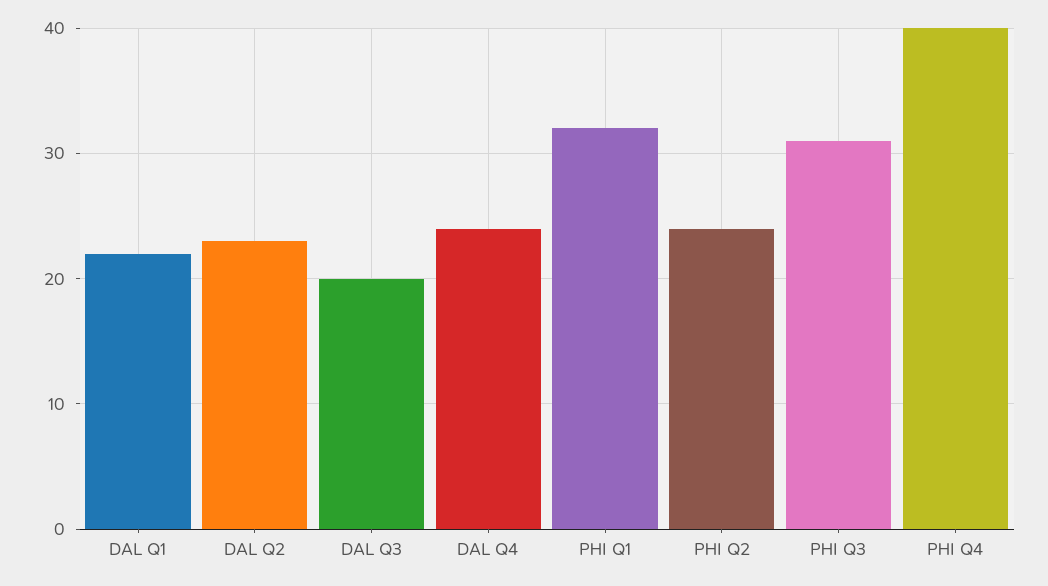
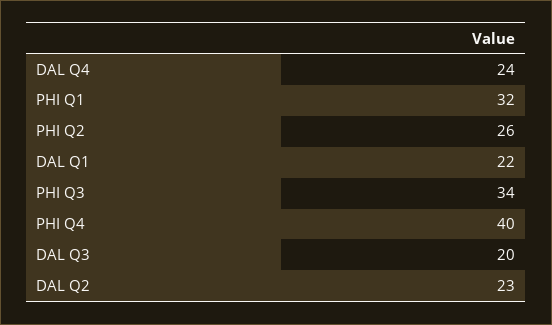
PHI Q2: 24 -> 26
PHI Q3: 31 -> 34

